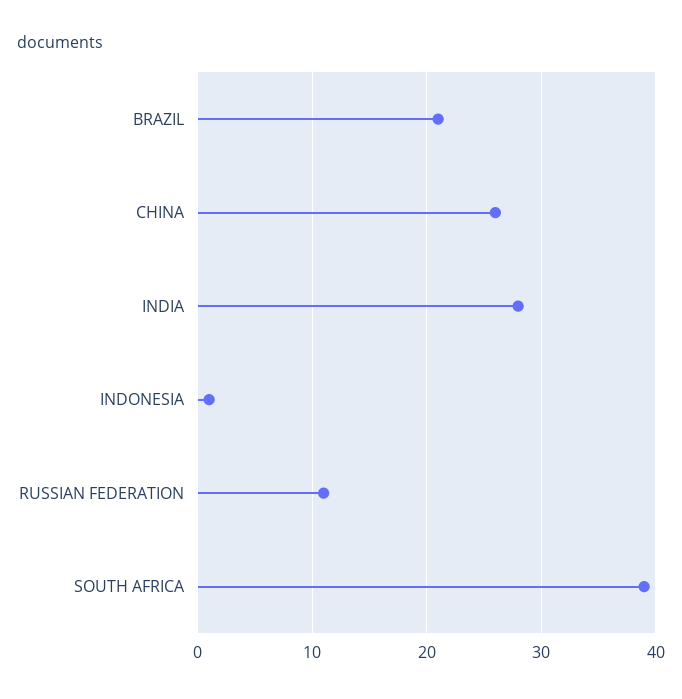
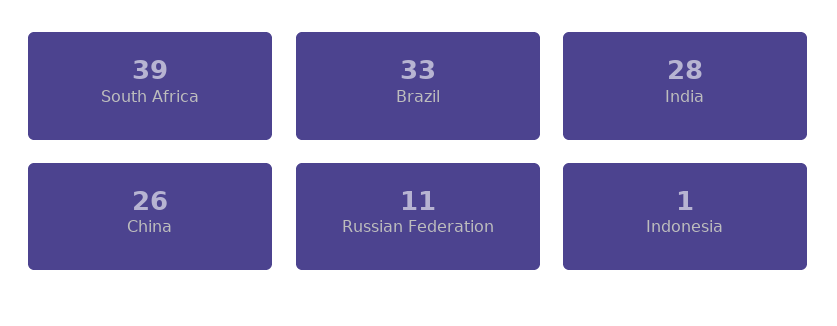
BRAZIL: 21 -> 33

